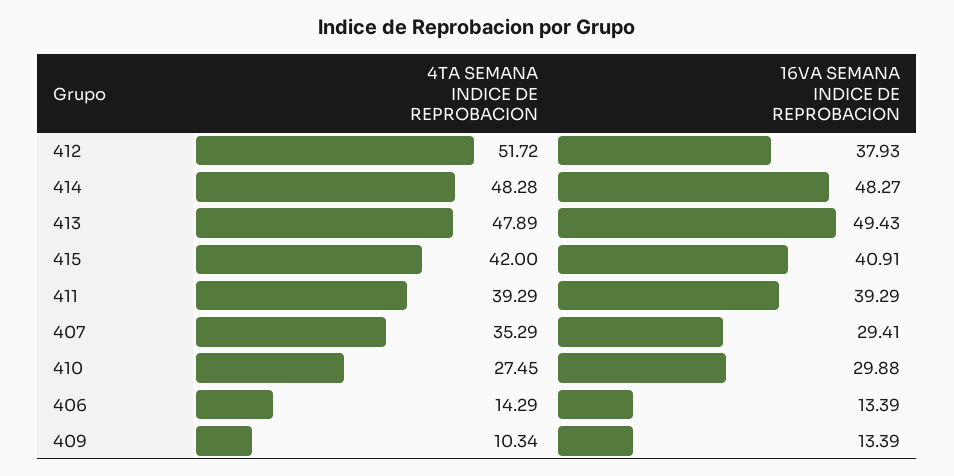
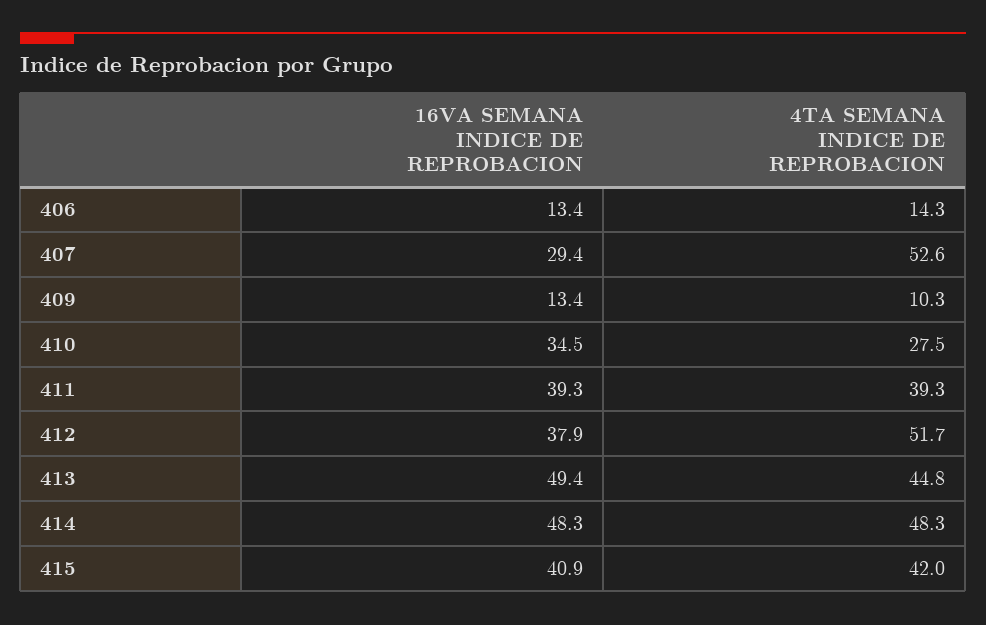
4TA SEMANA INDICE DE REPROBACION, 413: 47.89 -> 44.8
4TA SEMANA INDICE DE REPROBACION, 407: 35.29 -> 52.6
16VA SEMANA INDICE DE REPROBACION, 410: 29.88 -> 34.5

